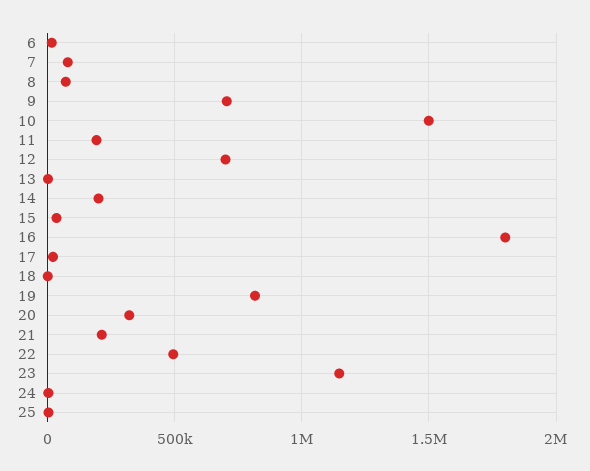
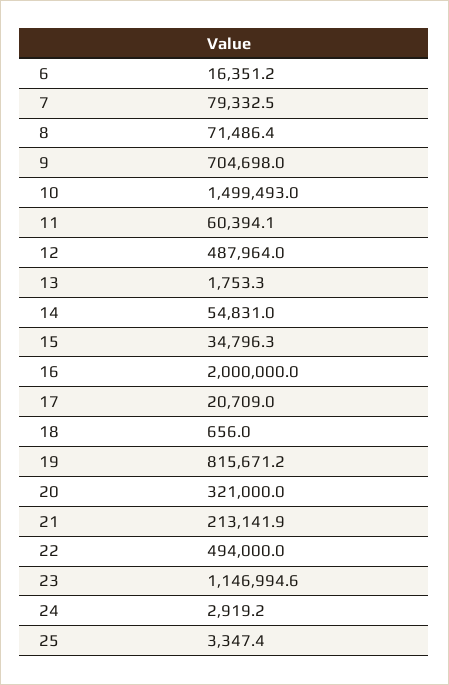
11: 200000 -> 60394.1
12: 700000 -> 487964
14: 200000 -> 54831
16: 1800000 -> 2000000

